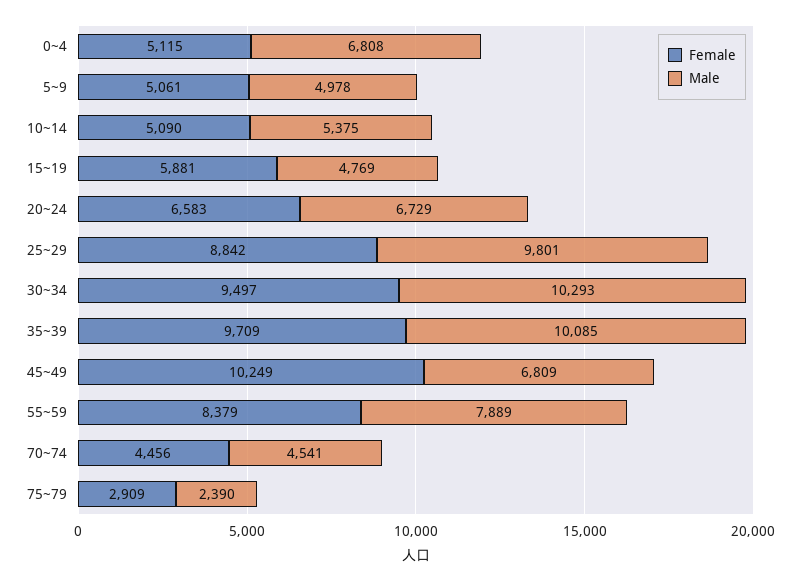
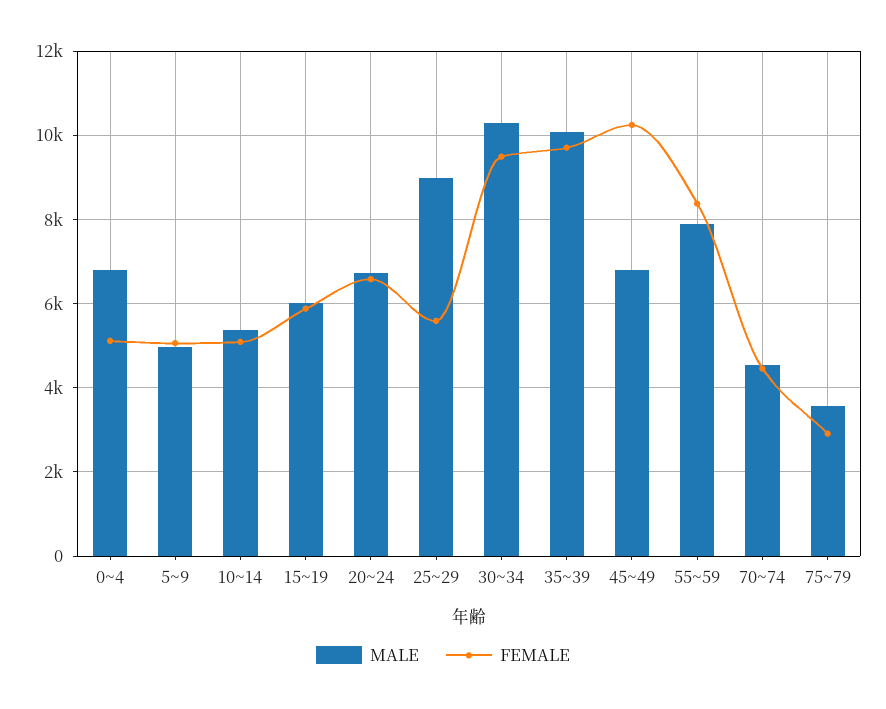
Male, 15~19: 4769 -> 6000
Female, 25~29: 8842 -> 5600
Male, 25~29: 9801 -> 9000
Male, 75~79: 2390 -> 3600

